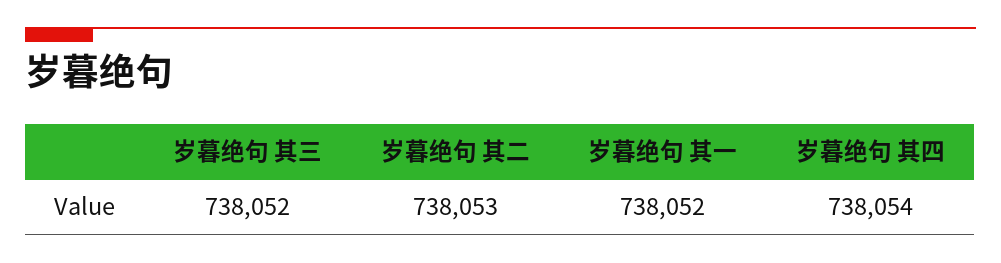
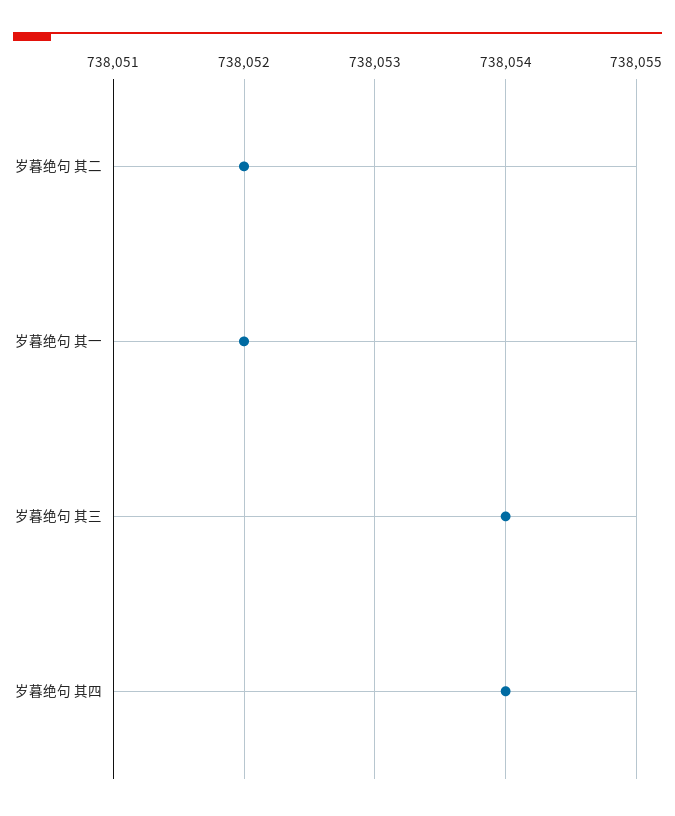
岁暮绝句 其三: 738052 -> 738054
岁暮绝句 其二: 738053 -> 738052

